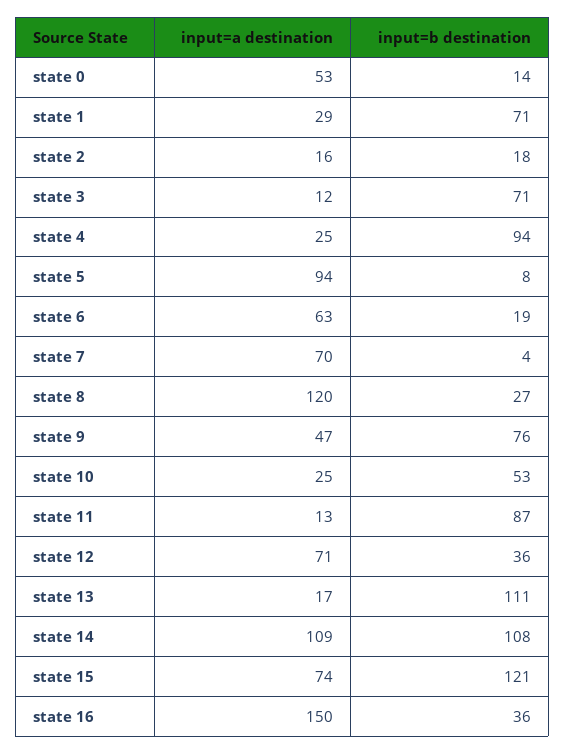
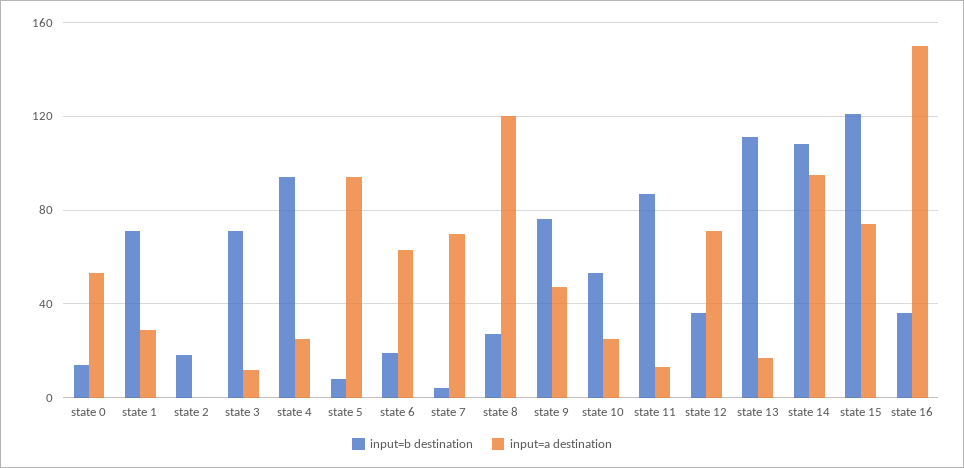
input=a destination, state 2: 16 -> 0
input=a destination, state 14: 109 -> 95

